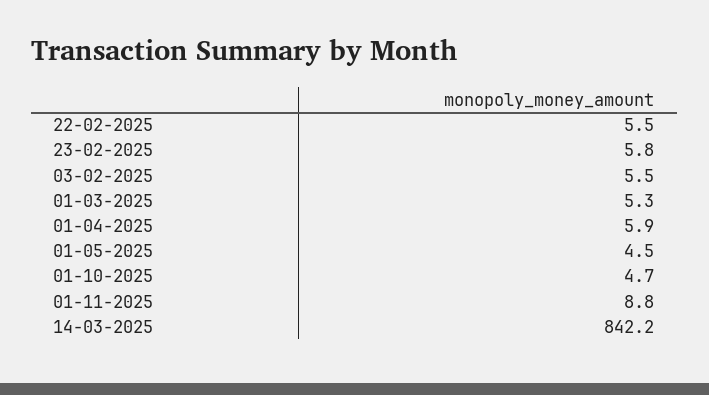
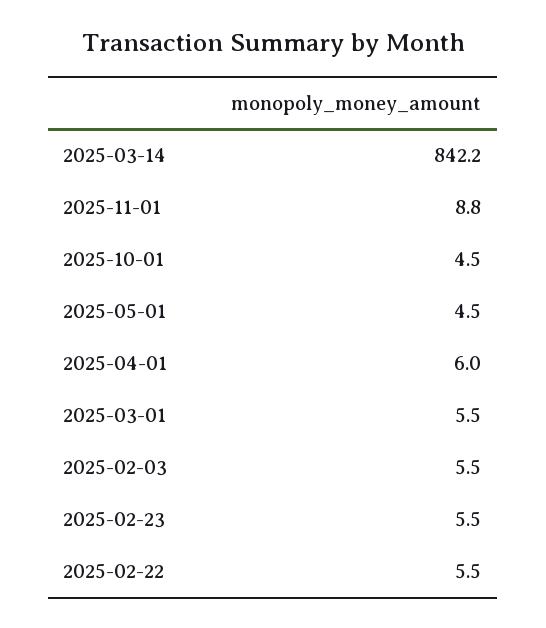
23-02-2025: 5.8 -> 5.5
01-03-2025: 5.3 -> 5.5
01-04-2025: 5.9 -> 6
01-10-2025: 4.7 -> 4.5

